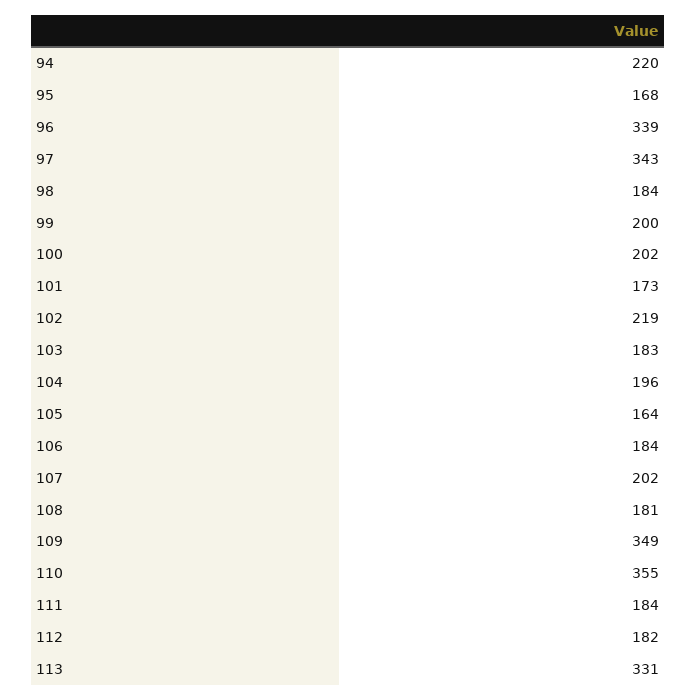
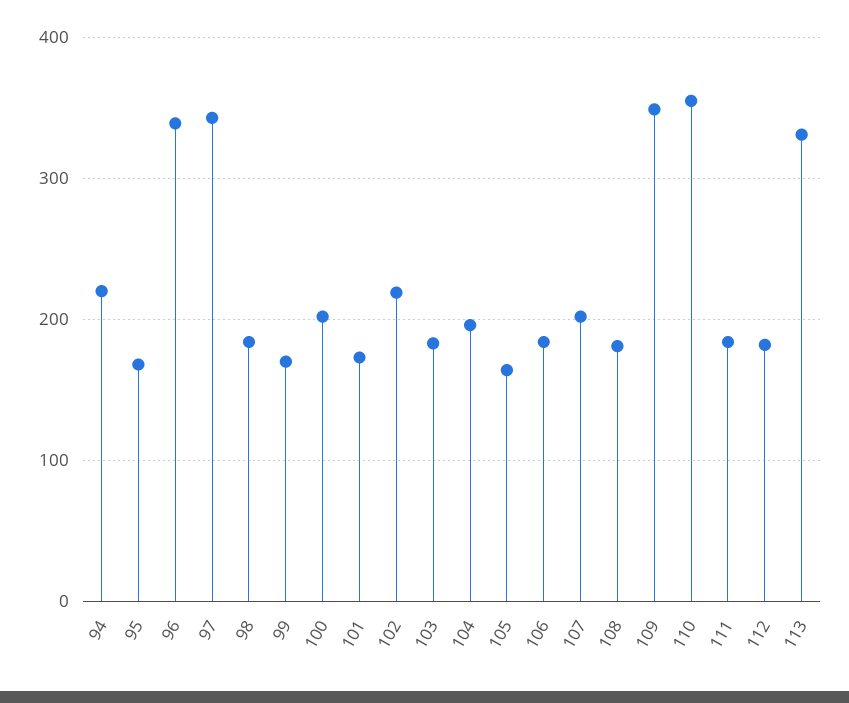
99: 200 -> 170

